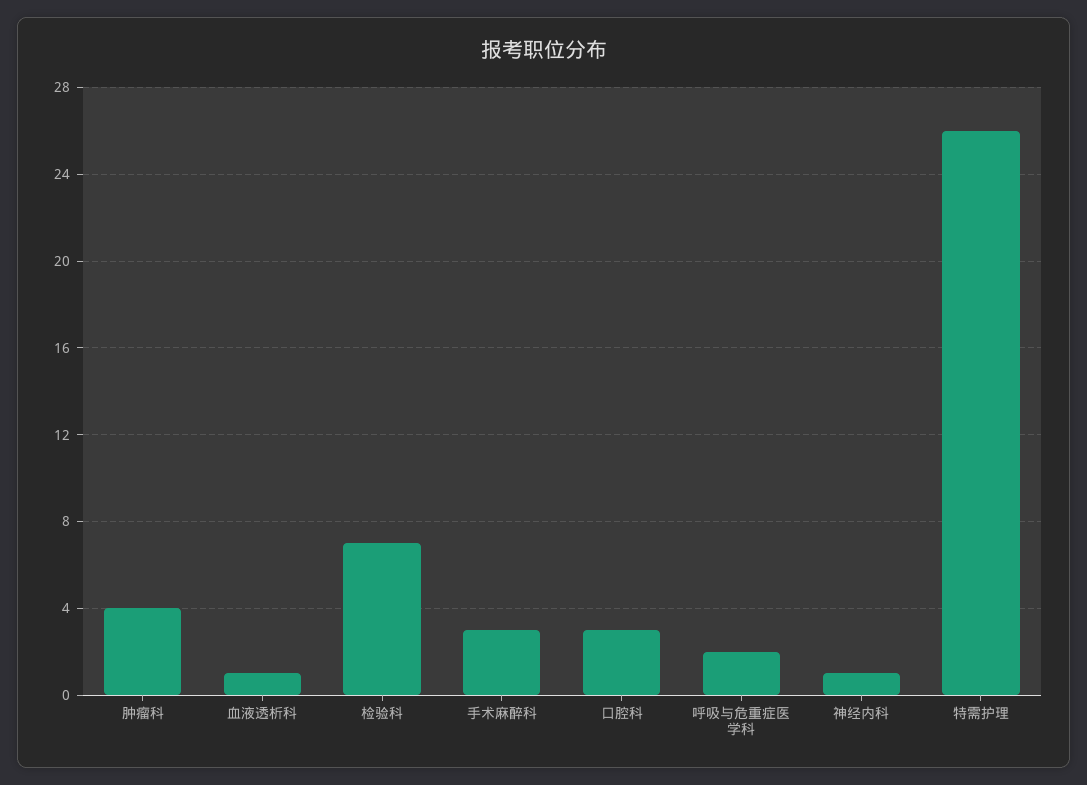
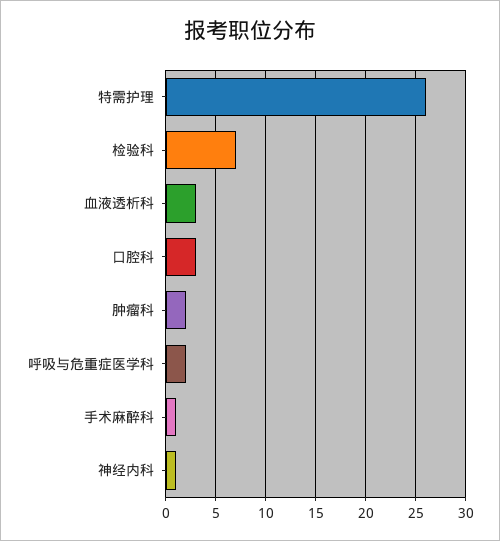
肿瘤科: 4 -> 2
血液透析科: 1 -> 3
手术麻醉科: 3 -> 1

